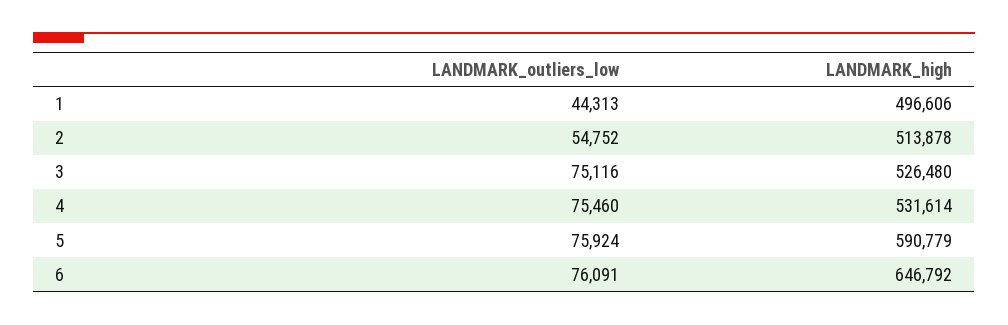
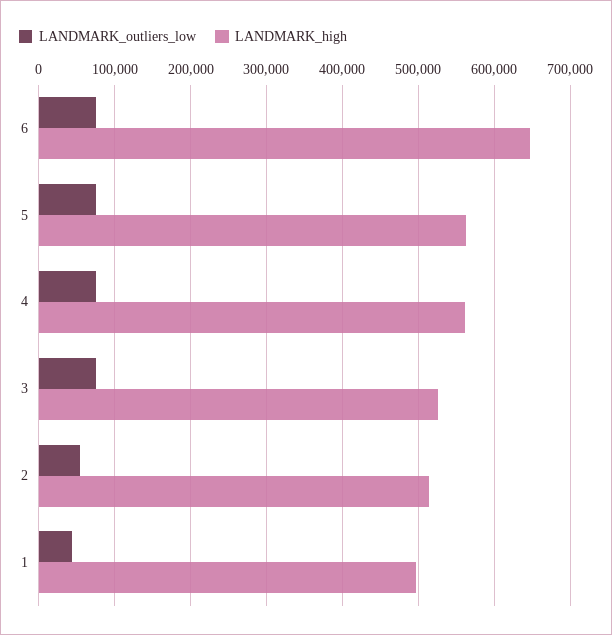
LANDMARK_high, 4: 531614 -> 560000
LANDMARK_high, 5: 590779 -> 560000

